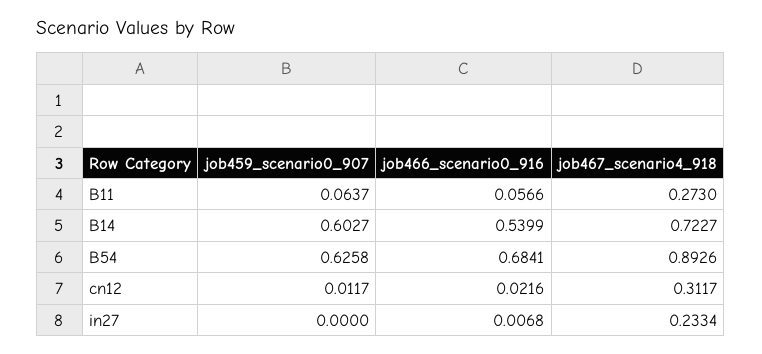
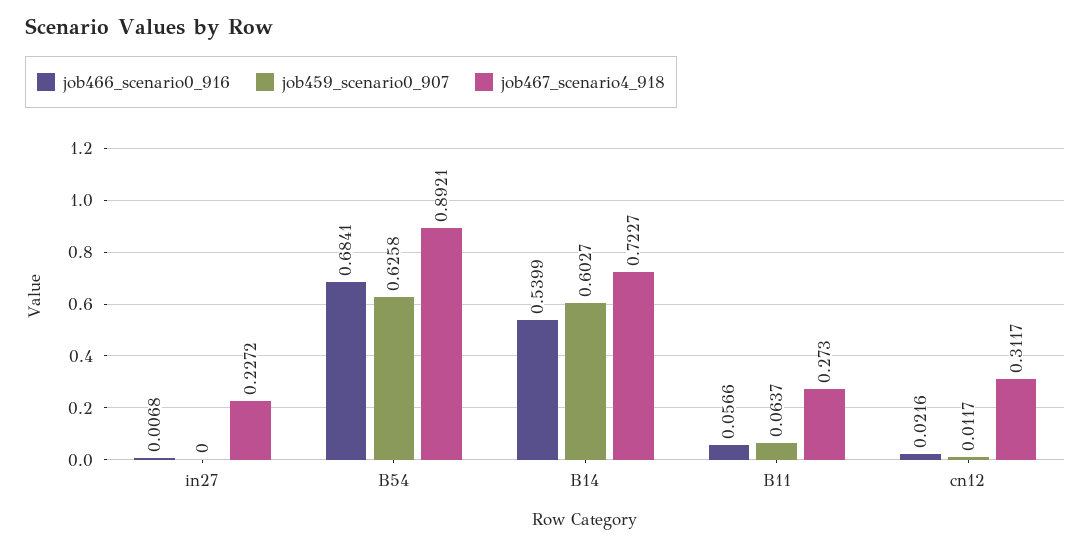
job467_scenario4_918, B54: 0.8926 -> 0.8921
job467_scenario4_918, in27: 0.2334 -> 0.2272

